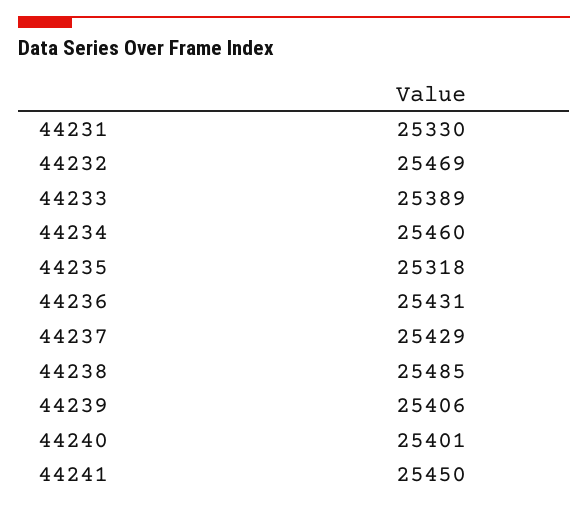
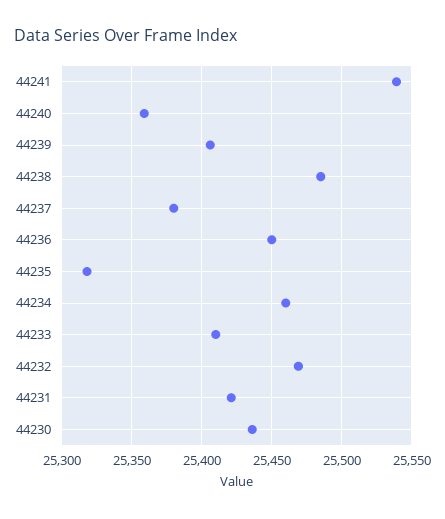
44231: 25330 -> 25420
44233: 25389 -> 25410
44236: 25431 -> 25450
44237: 25429 -> 25380
44240: 25401 -> 25360
44241: 25450 -> 25540
44230: none -> 25435

